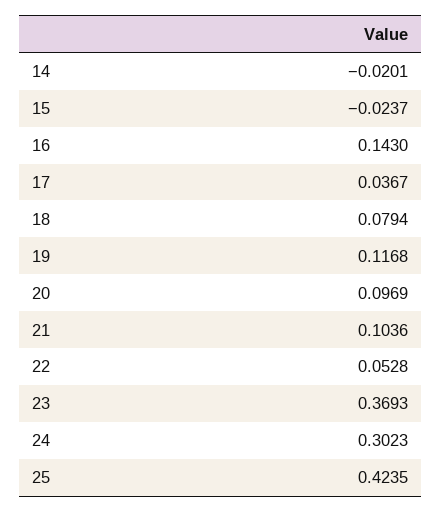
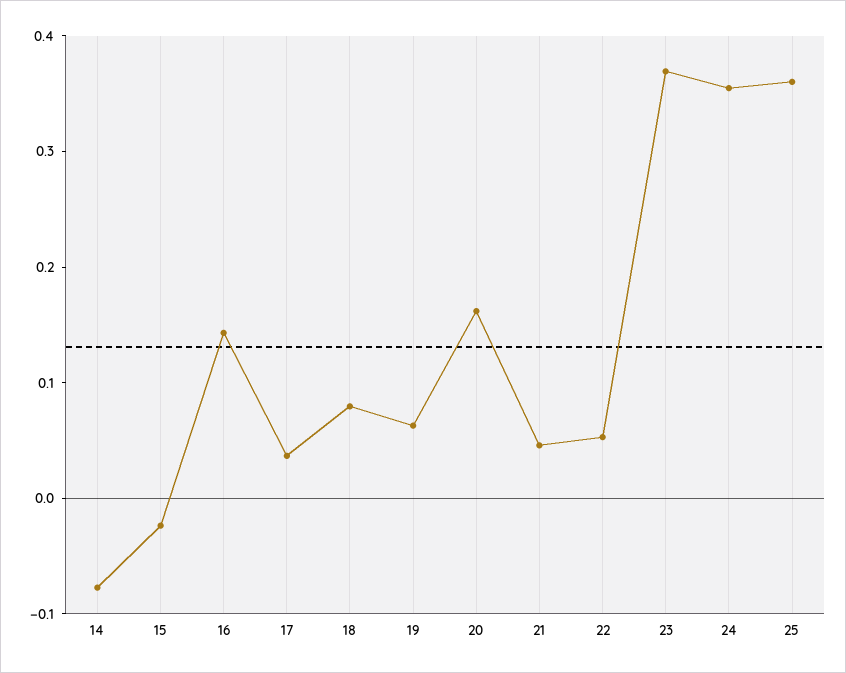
14: -0.0201 -> -0.08
19: 0.1168 -> 0.06
20: 0.0969 -> 0.16
21: 0.1036 -> 0.04
24: 0.3023 -> 0.36
25: 0.4235 -> 0.36

